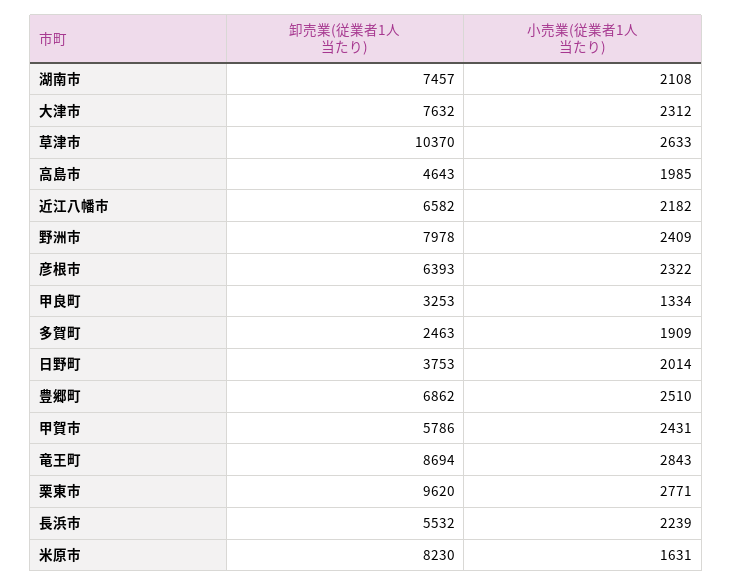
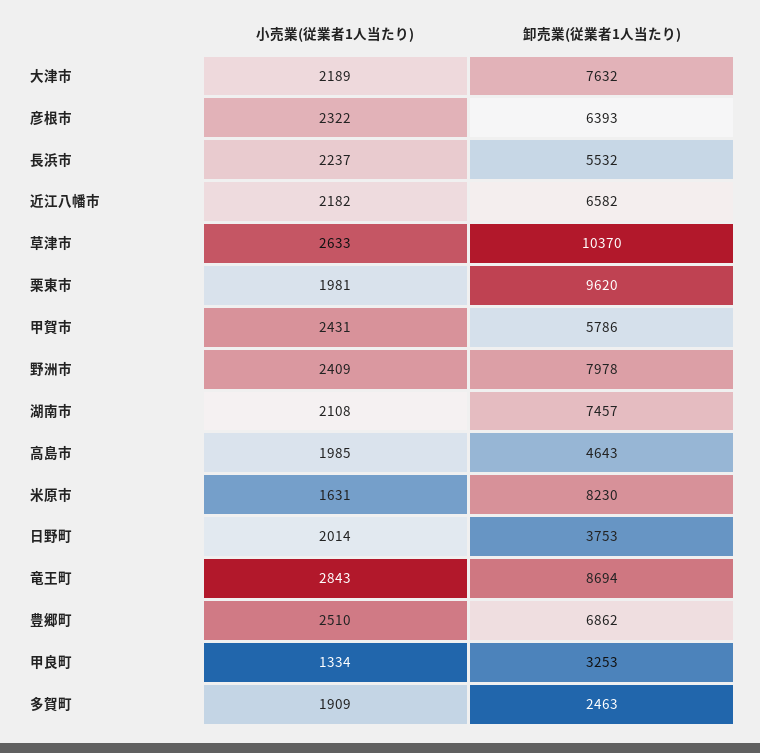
小売業(従業者1人当たり), 大津市: 2312 -> 2189
小売業(従業者1人当たり), 栗東市: 2771 -> 1981
小売業(従業者1人当たり), 長浜市: 2239 -> 2237

